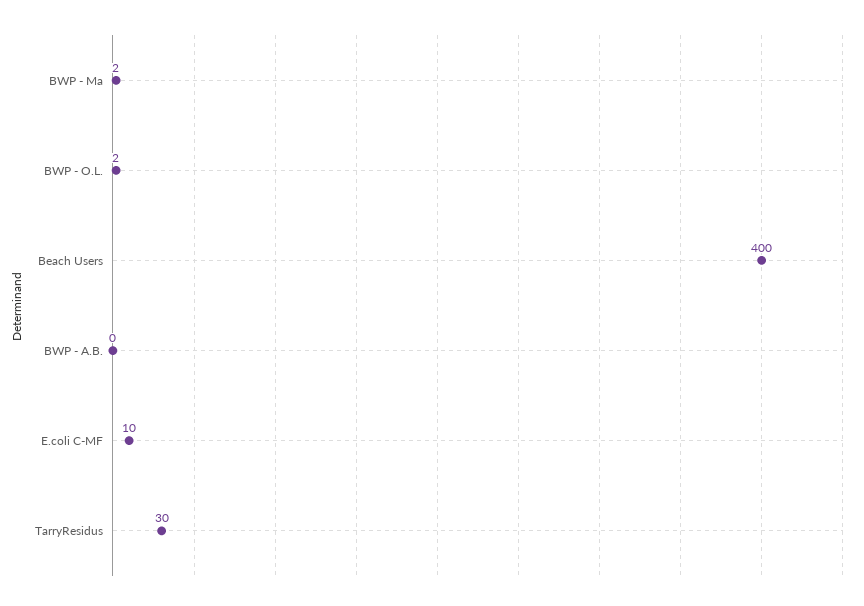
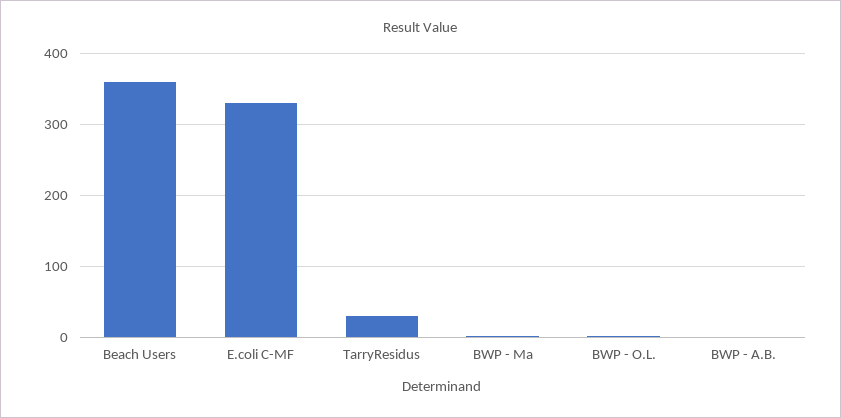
Beach Users: 400 -> 360
E.coli C-MF: 10 -> 330

